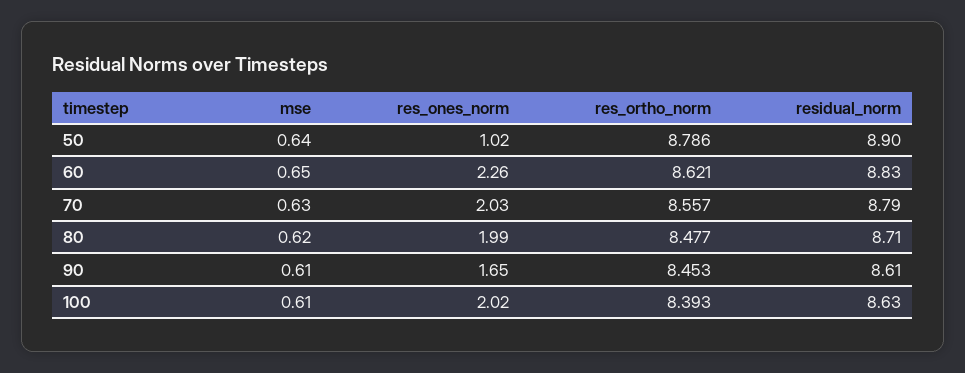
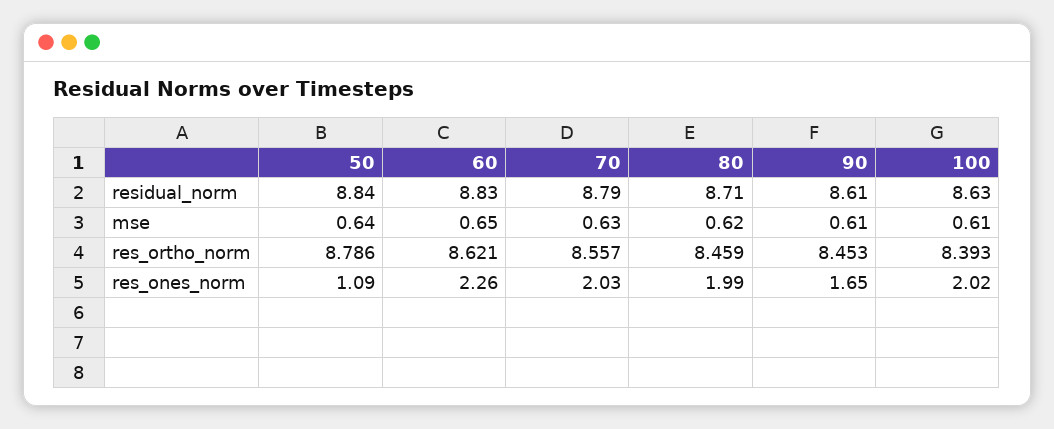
res_ones_norm, 50: 1.02 -> 1.09
residual_norm, 50: 8.9 -> 8.84
res_ortho_norm, 80: 8.477 -> 8.459

